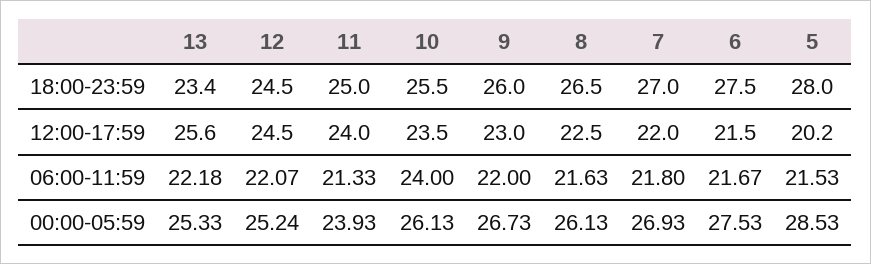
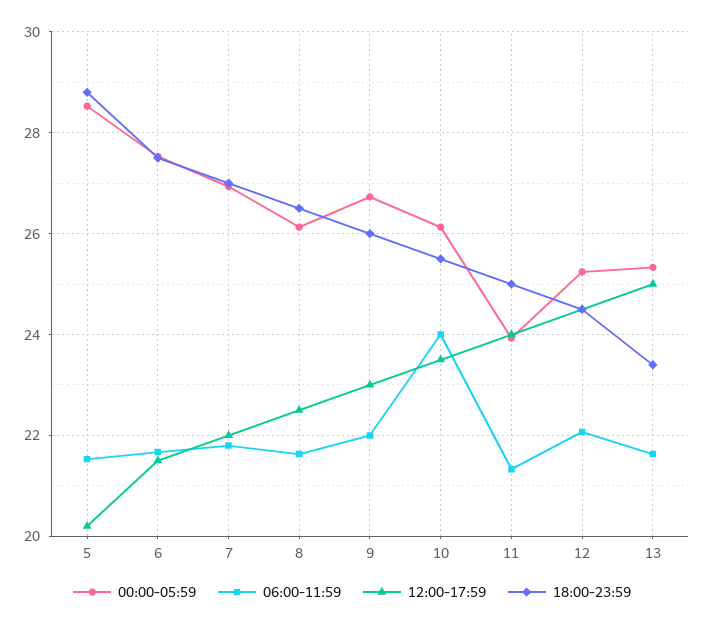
18:00-23:59, 5: 28 -> 28.8
12:00-17:59, 13: 25.6 -> 25
06:00-11:59, 13: 22.18 -> 21.6

